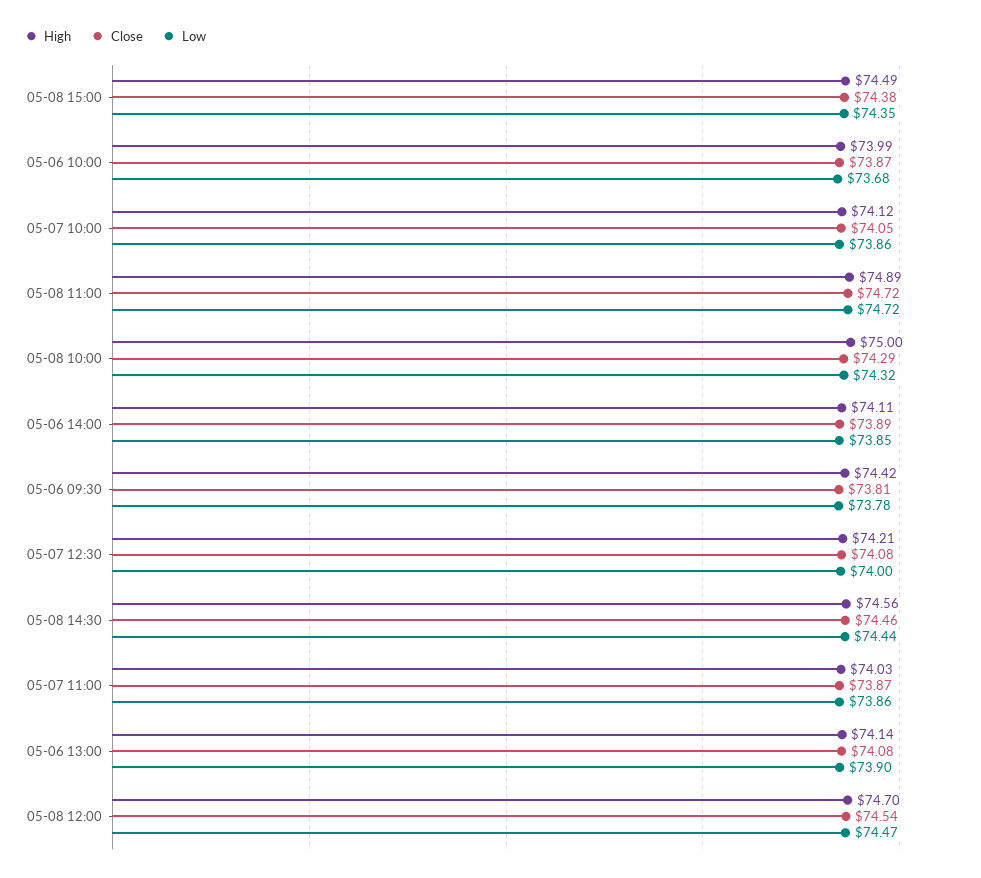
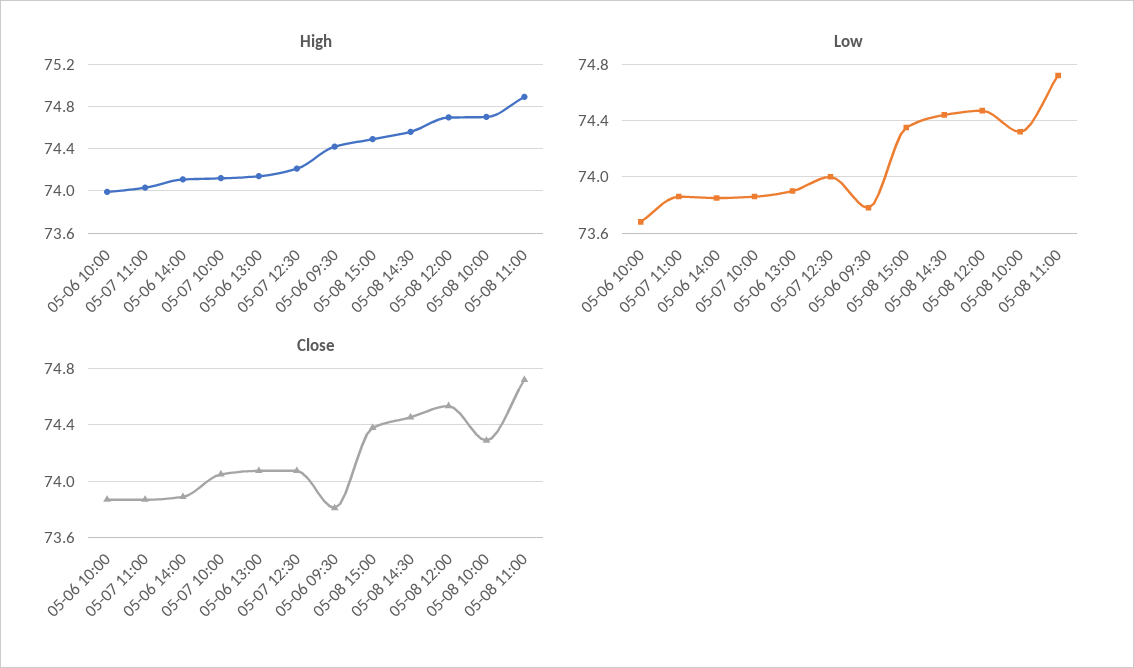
High, 05-08 10:00: 75 -> 74.7

